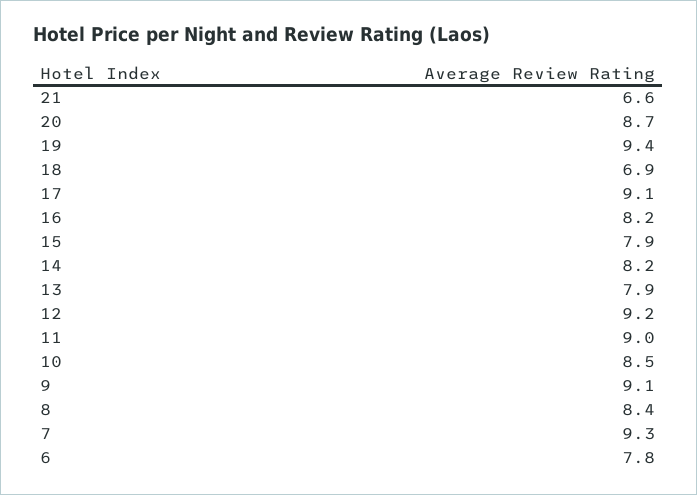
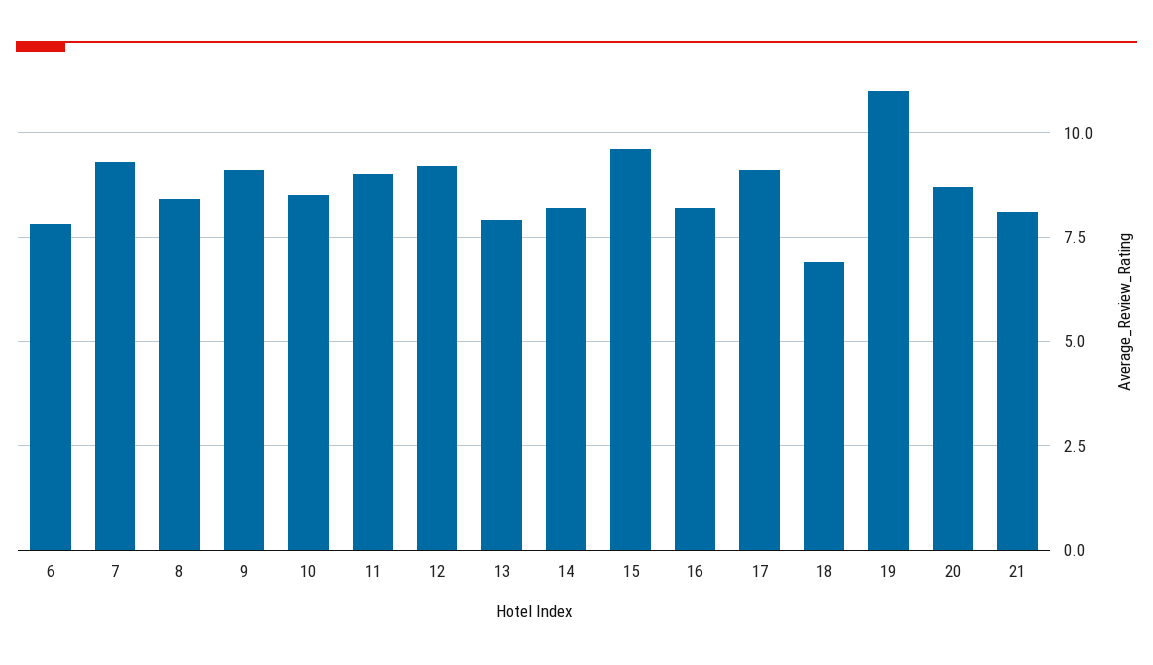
21: 6.6 -> 8
19: 9.4 -> 11
15: 7.9 -> 9.5

